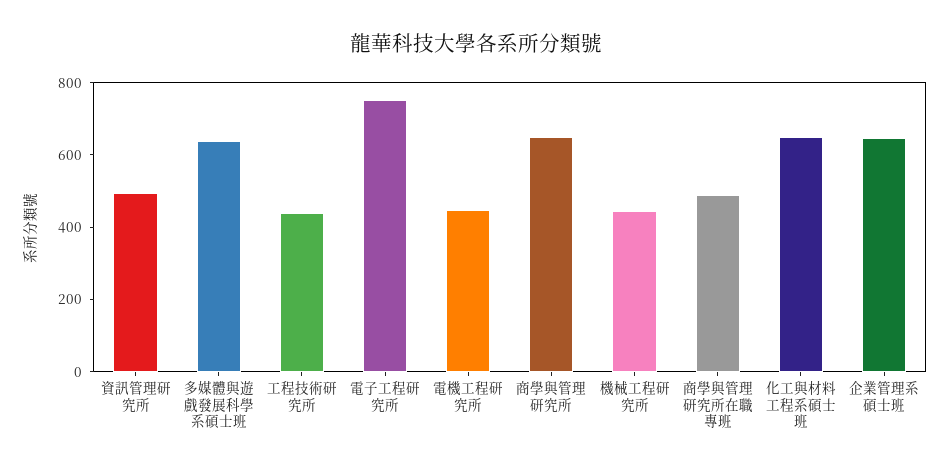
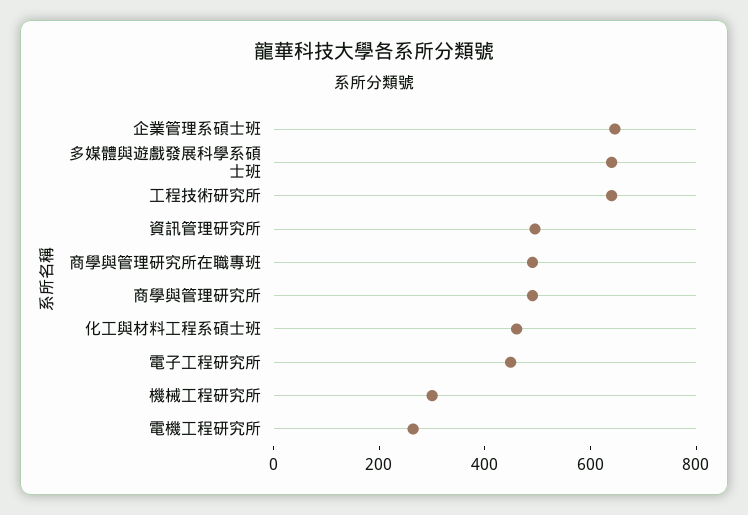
工程技術研究所: 450 -> 650
電子工程研究所: 750 -> 450
電機工程研究所: 450 -> 250
商學與管理研究所: 650 -> 500
機械工程研究所: 450 -> 300
化工與材料工程系碩士班: 650 -> 450

